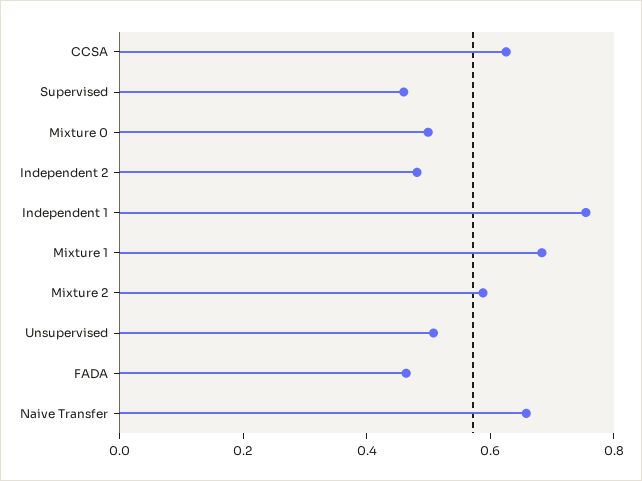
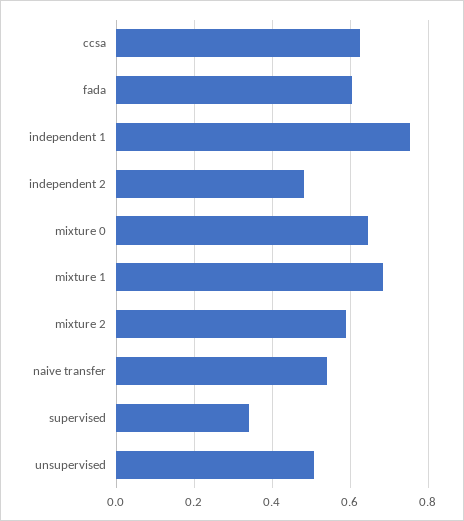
Supervised: 0.45 -> 0.34
Mixture 0: 0.5 -> 0.64
FADA: 0.45 -> 0.6
Naive Transfer: 0.65 -> 0.54

